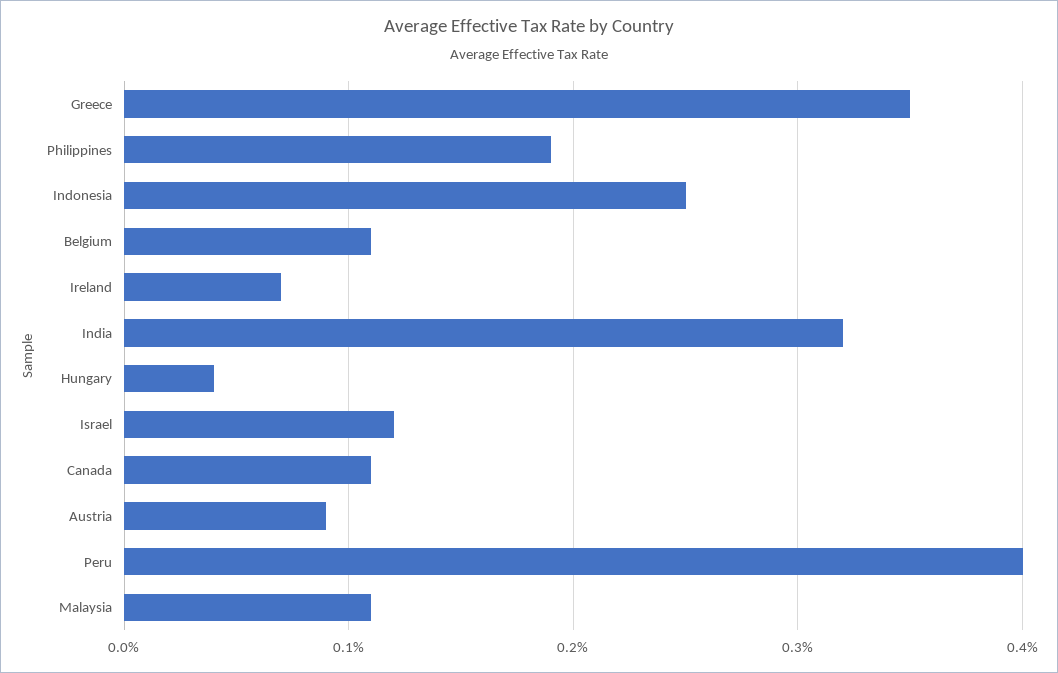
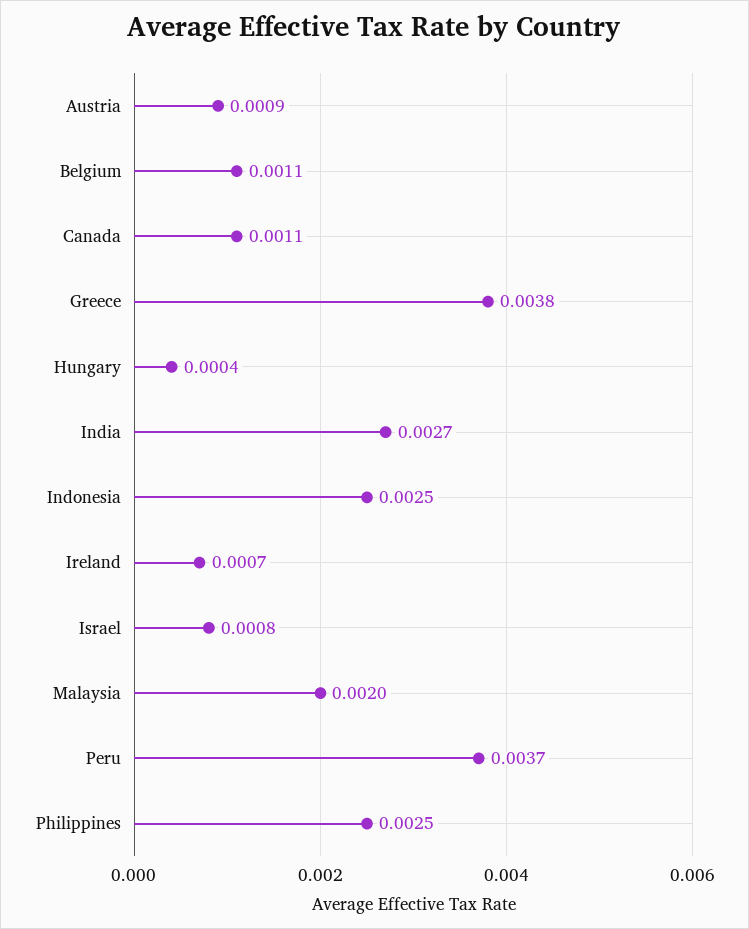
Greece: 0.0035 -> 0.0038
Philippines: 0.0019 -> 0.0025
India: 0.0032 -> 0.0027
Israel: 0.0012 -> 0.0008
Peru: 0.004 -> 0.0037
Malaysia: 0.0011 -> 0.002

